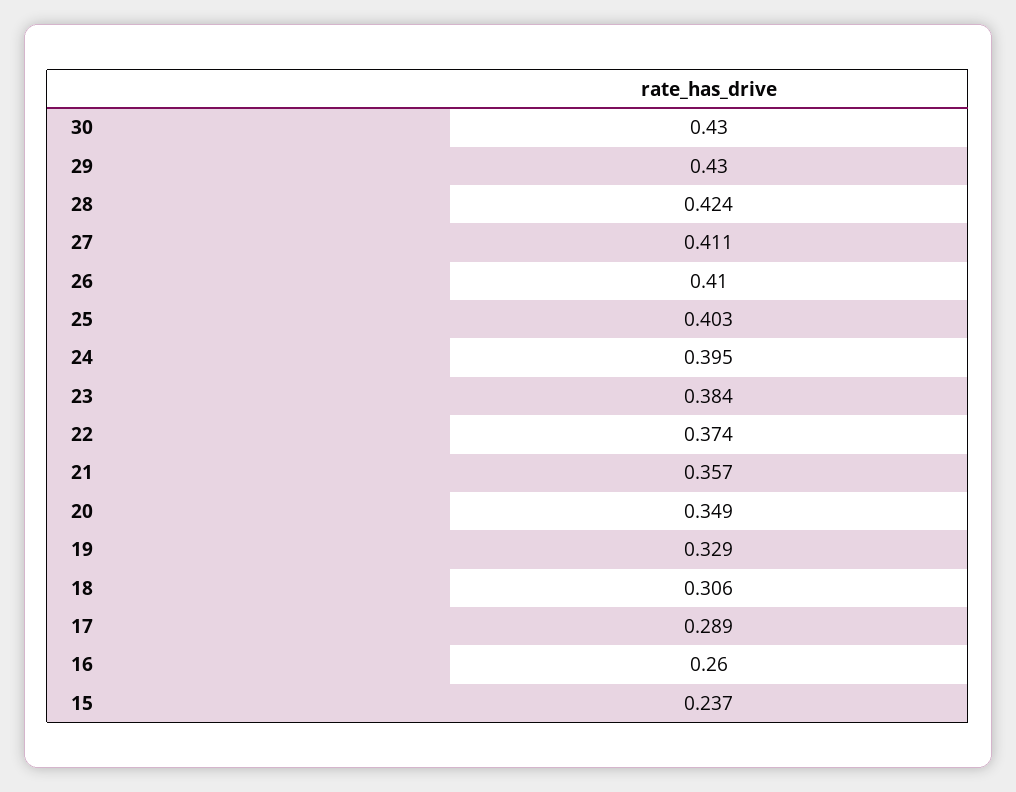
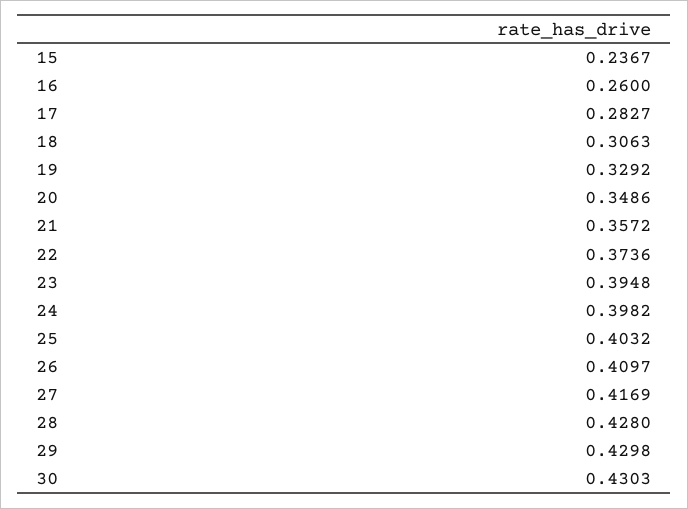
28: 0.424 -> 0.428
27: 0.411 -> 0.4169
24: 0.395 -> 0.3982
23: 0.384 -> 0.3948
17: 0.289 -> 0.2827

